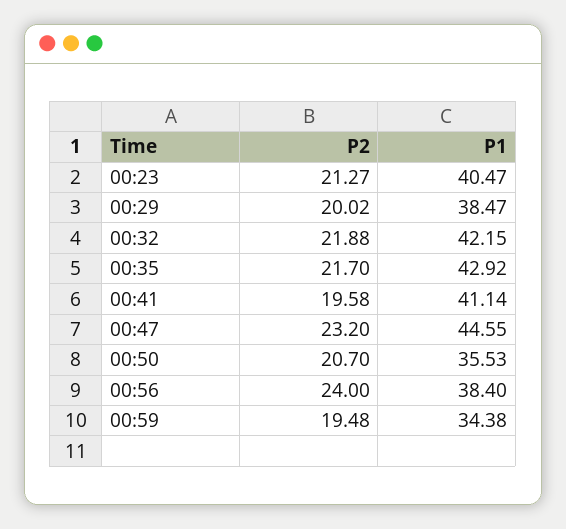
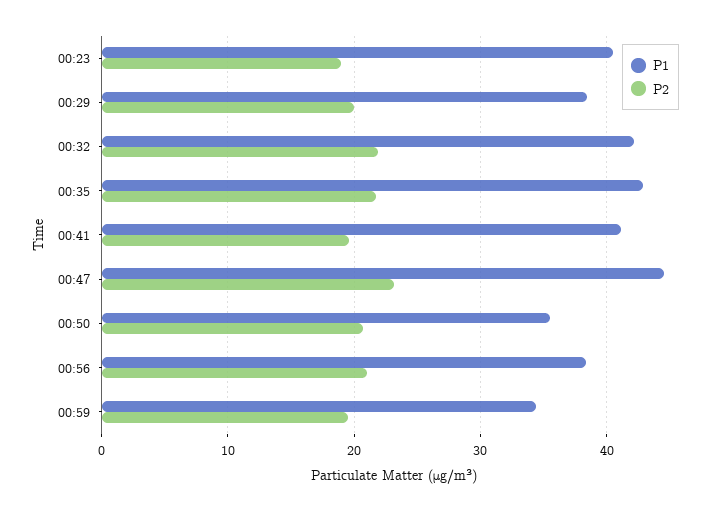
P2, 00:23: 21.27 -> 19
P2, 00:56: 24 -> 21

